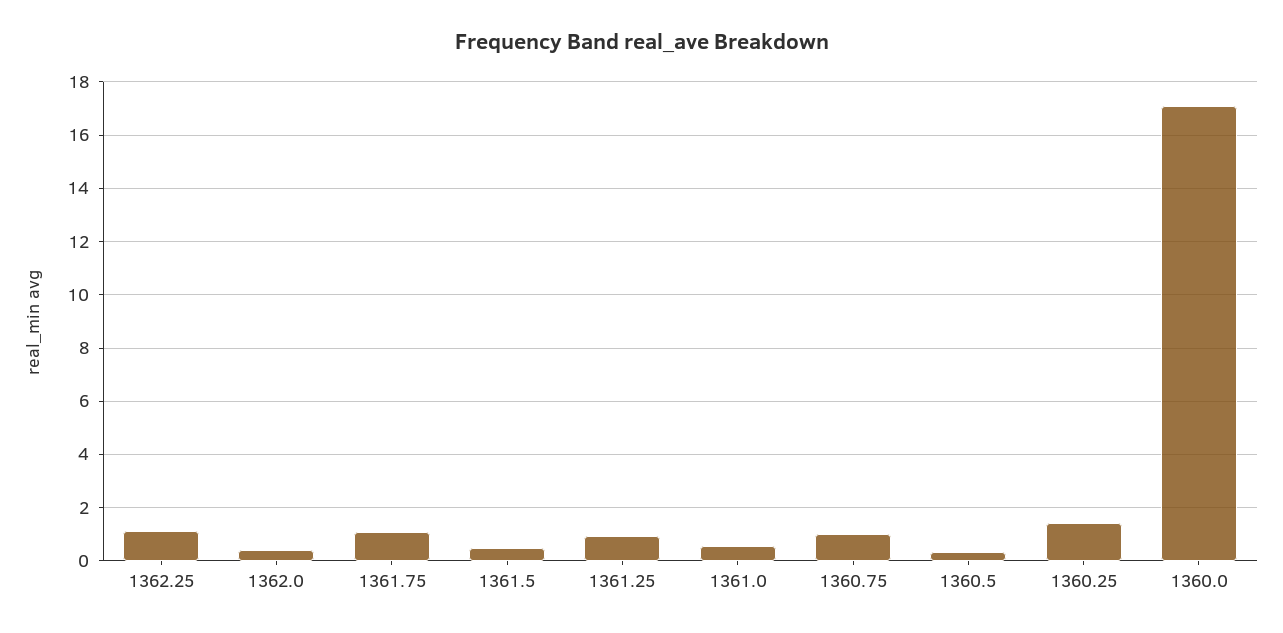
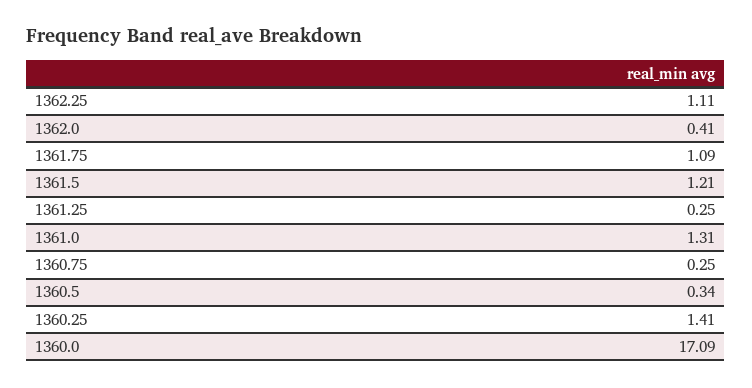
1361.5: 0.5 -> 1.21
1361.25: 1 -> 0.25
1361.0: 0.5 -> 1.31
1360.75: 1 -> 0.25

